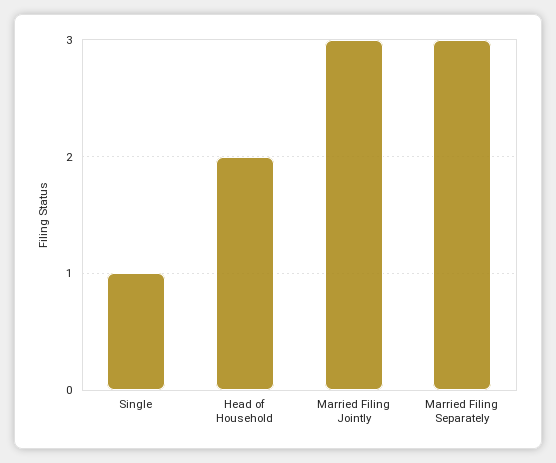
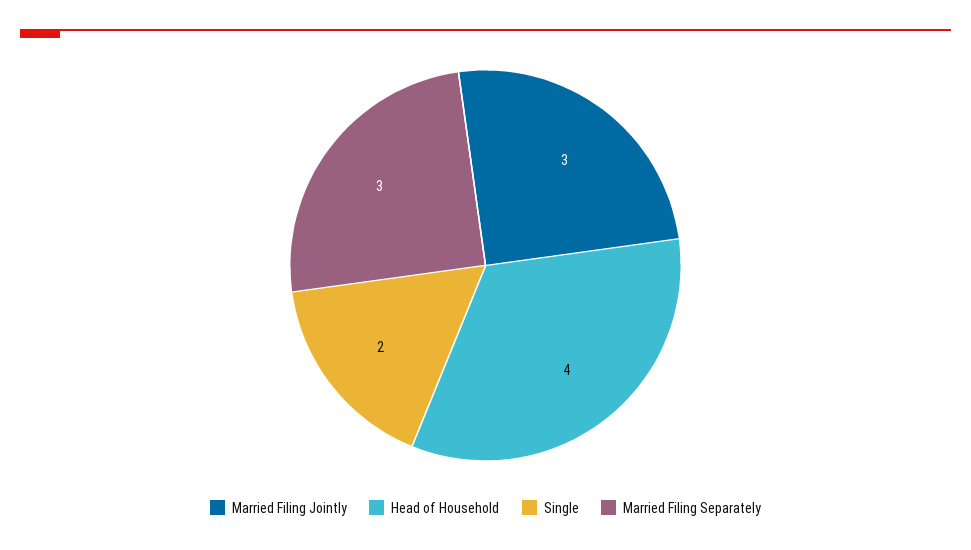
Single: 1 -> 2
Head of Household: 2 -> 4

